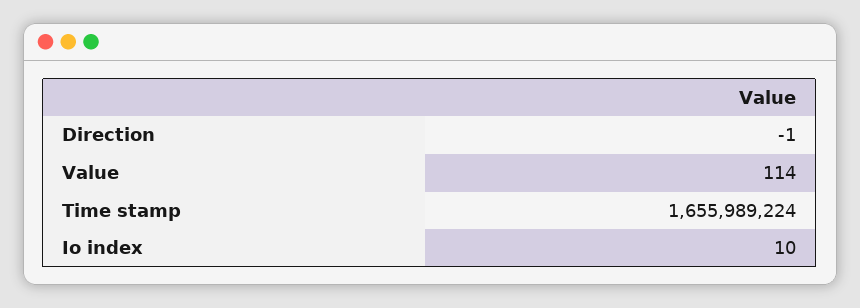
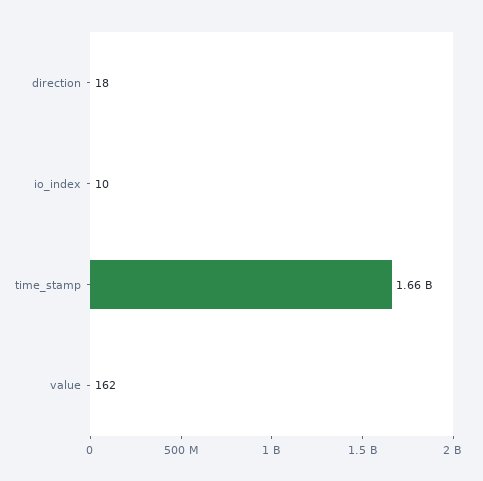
Direction: -1 -> 18
Value: 114 -> 162

